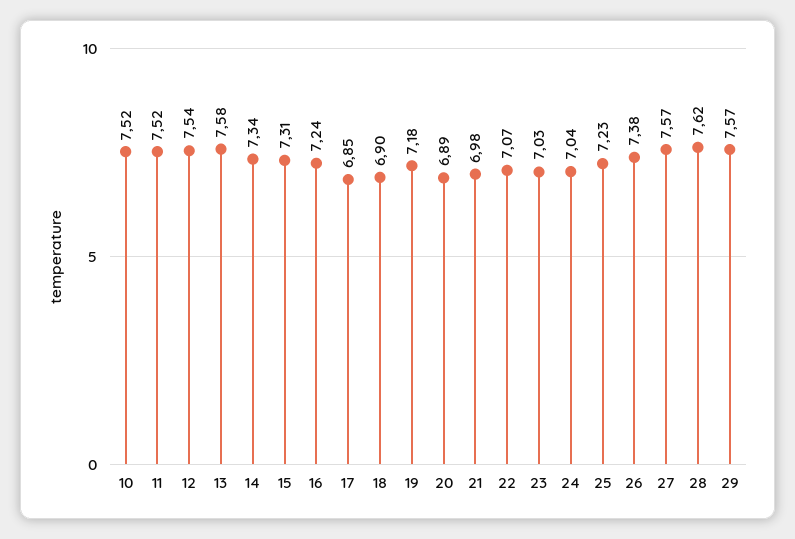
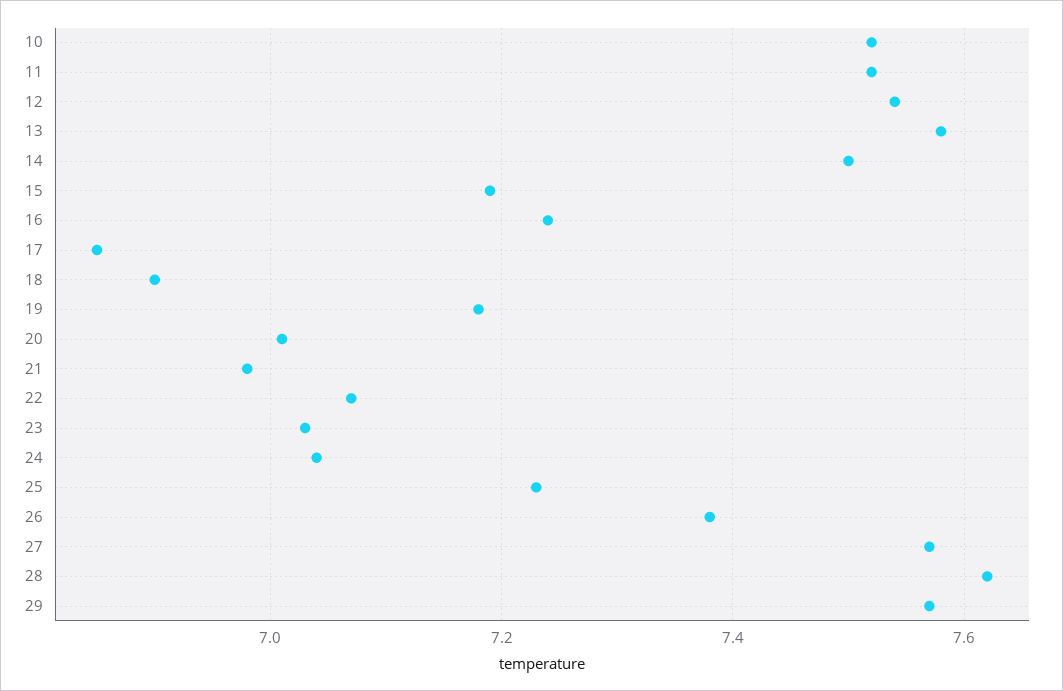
14: 7.34 -> 7.5
15: 7.31 -> 7.2
20: 6.89 -> 7

